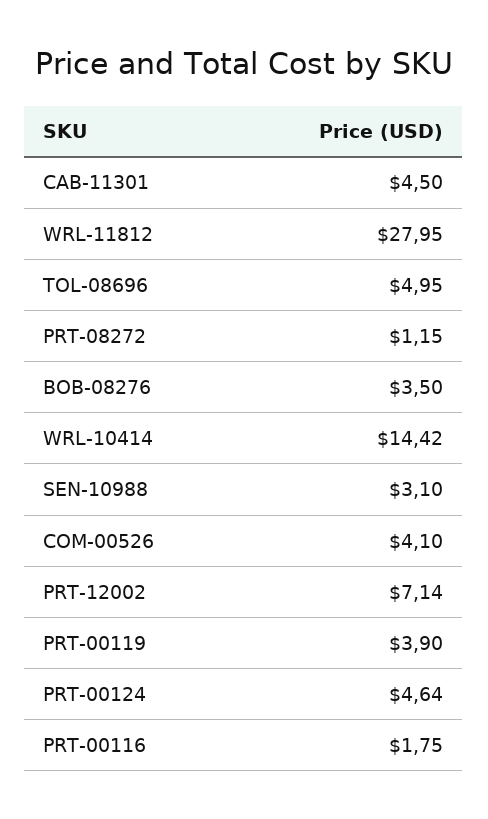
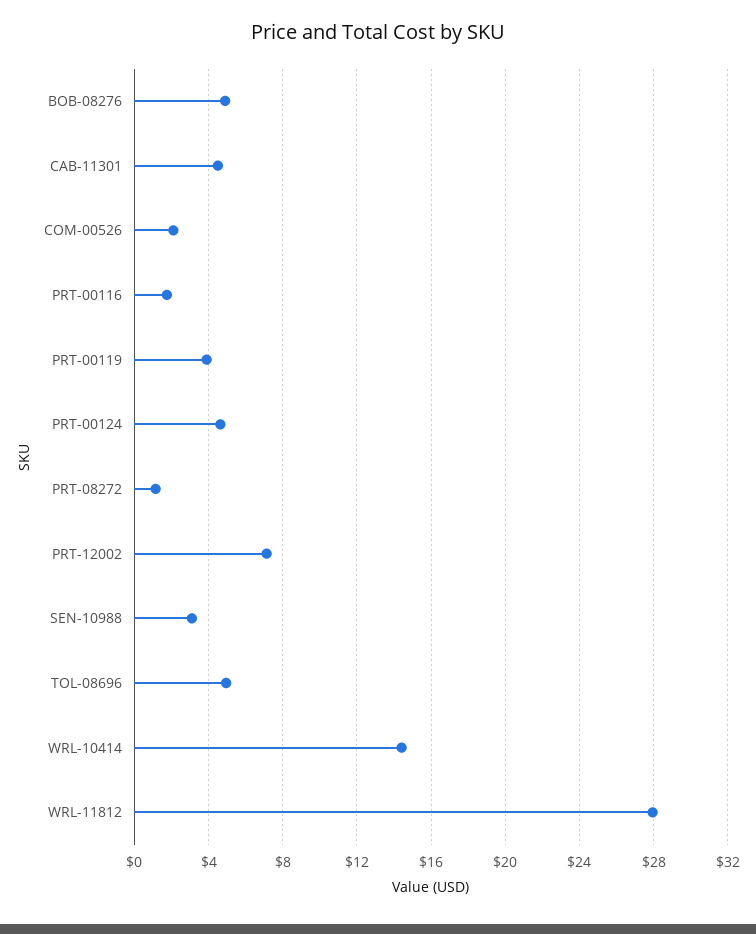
BOB-08276: 3.5 -> 5
COM-00526: 4.1 -> 2

